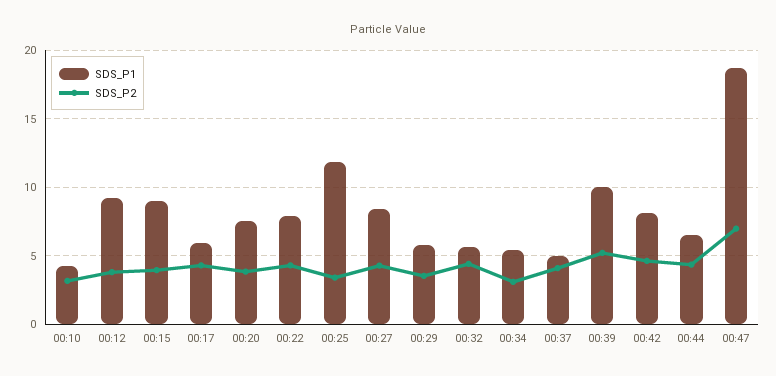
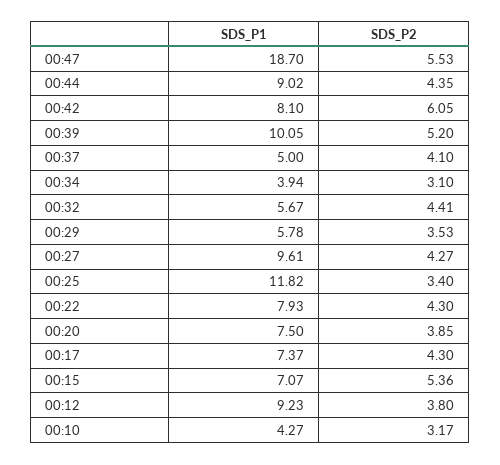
SDS_P1, 00:15: 9 -> 7.07
SDS_P2, 00:15: 4 -> 5.36
SDS_P1, 00:17: 6 -> 7.37
SDS_P1, 00:27: 8.5 -> 9.61
SDS_P1, 00:34: 5.5 -> 3.94
SDS_P2, 00:42: 4.5 -> 6.05
SDS_P1, 00:44: 6.5 -> 9.02
SDS_P2, 00:47: 7 -> 5.53

